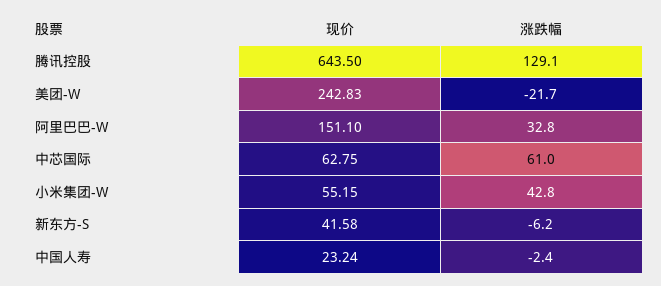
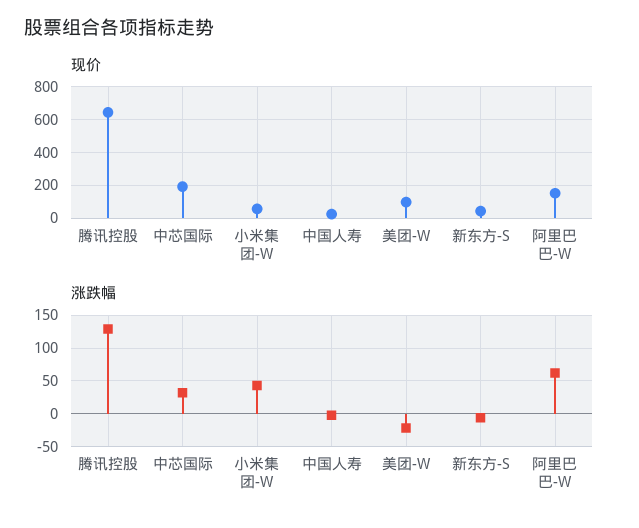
现价, 美团-W: 242.83 -> 100
涨跌幅, 阿里巴巴-W: 32.8 -> 60
现价, 中芯国际: 62.75 -> 200
涨跌幅, 中芯国际: 61 -> 30

